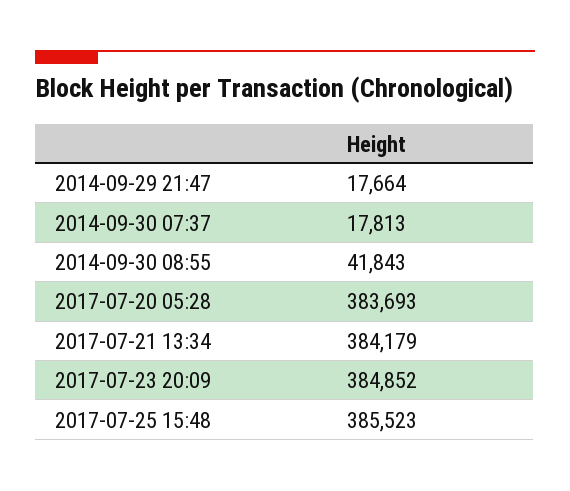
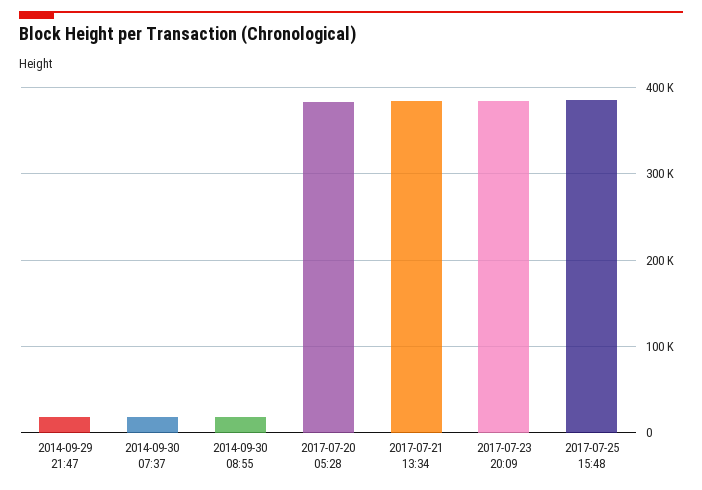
2014-09-30 08:55: 41843 -> 20000

